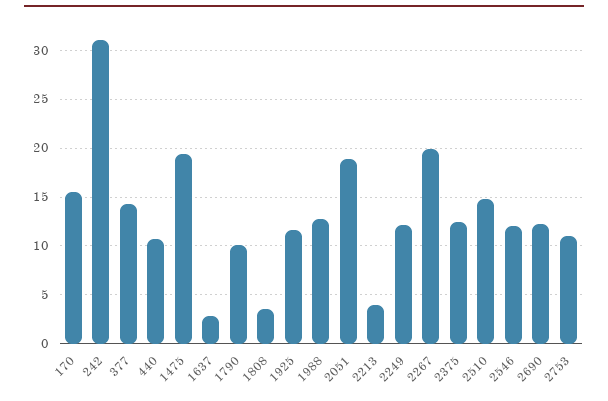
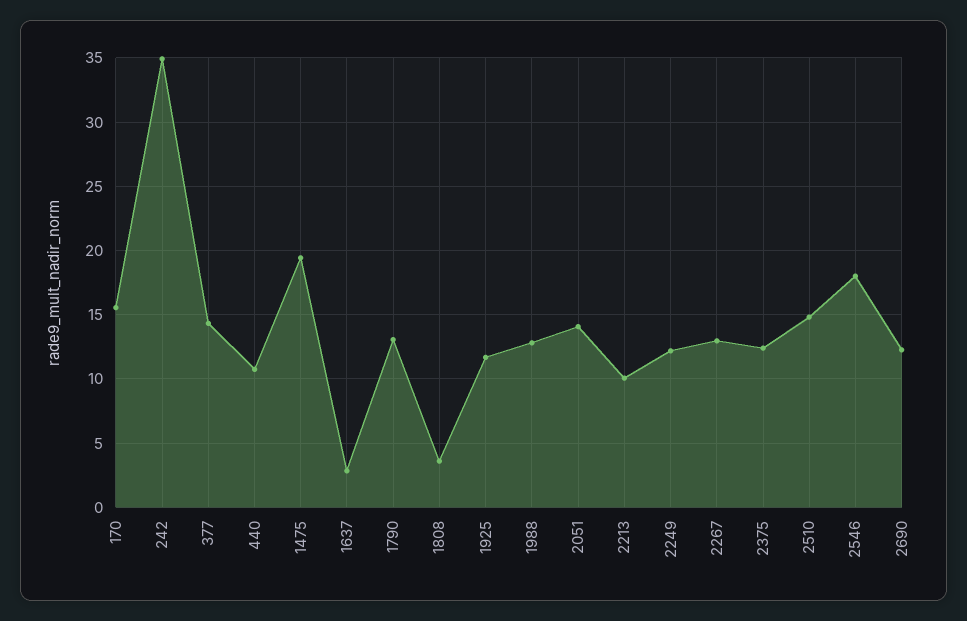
242: 31 -> 35
1790: 10 -> 13
2051: 19 -> 14
2213: 4 -> 10
2267: 20 -> 13
2546: 12 -> 18
2753: 11 -> none

